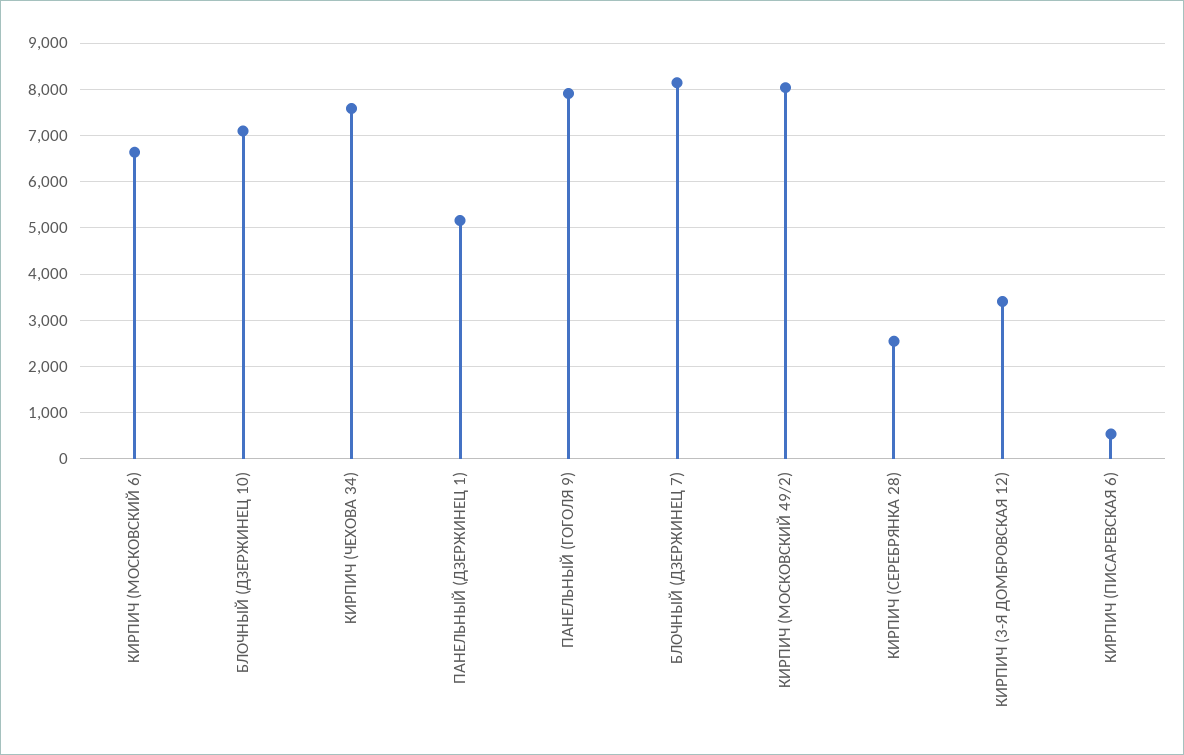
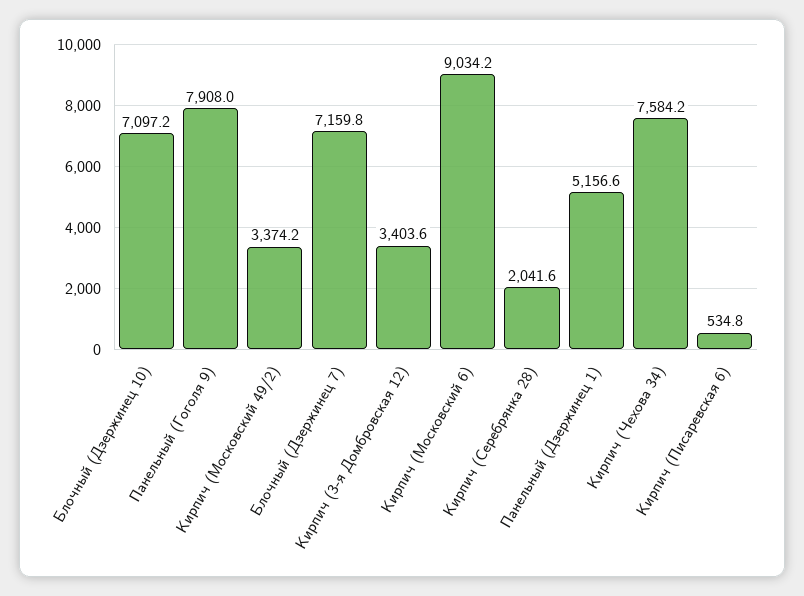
КИРПИЧ (МОСКОВСКИЙ 6): 6600 -> 9034.2
БЛОЧНЫЙ (ДЗЕРЖИНЕЦ 7): 8200 -> 7159.8
КИРПИЧ (МОСКОВСКИЙ 49/2): 8000 -> 3374.2
КИРПИЧ (СЕРЕБРЯНКА 28): 2600 -> 2041.6

